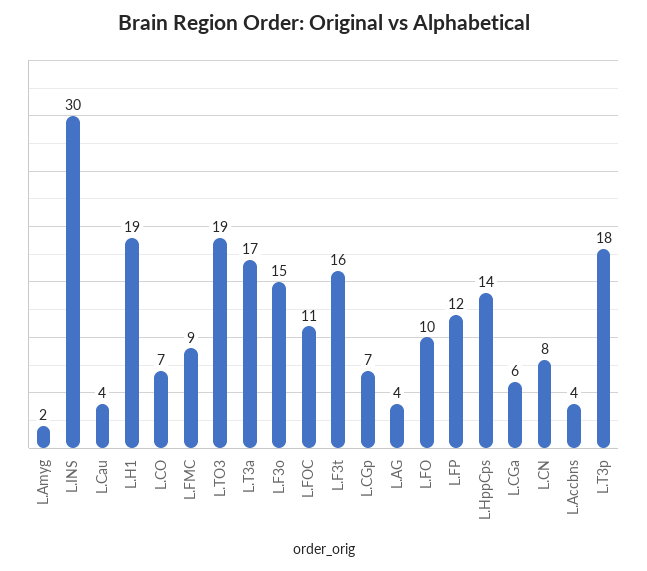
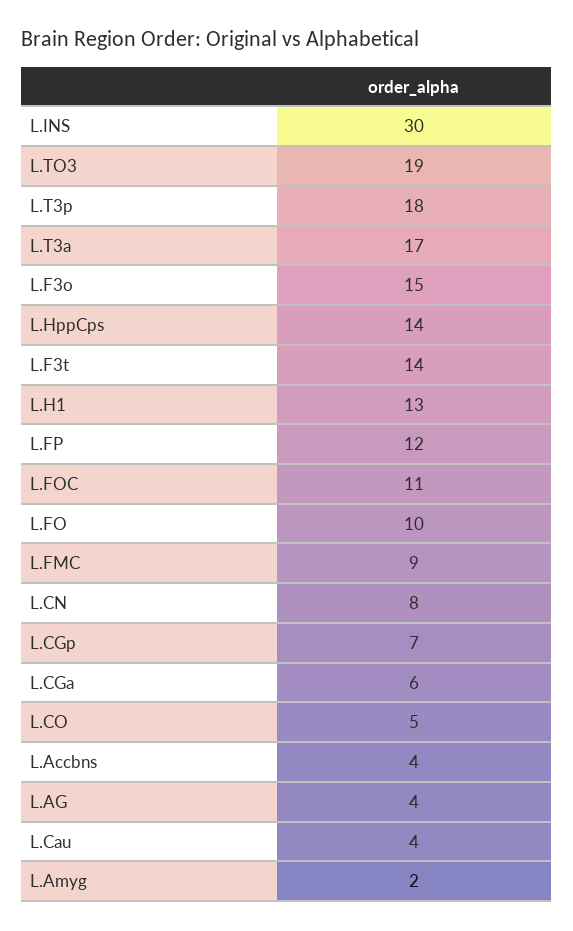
L.H1: 19 -> 13
L.CO: 7 -> 5
L.F3t: 16 -> 14

